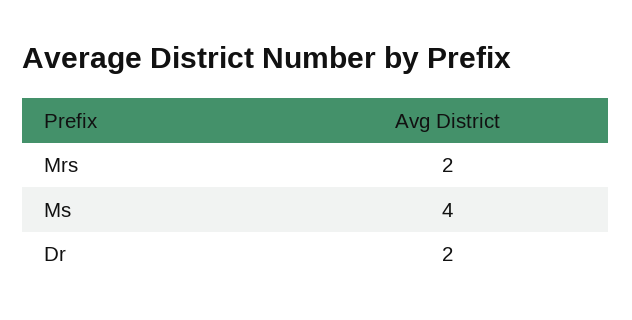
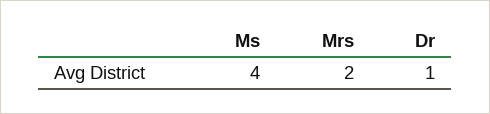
Dr: 2 -> 1

